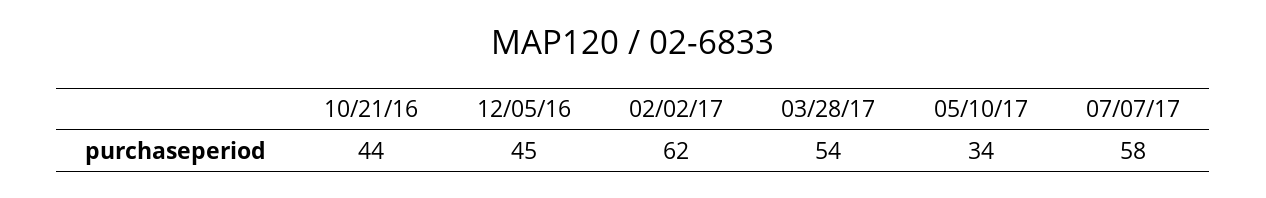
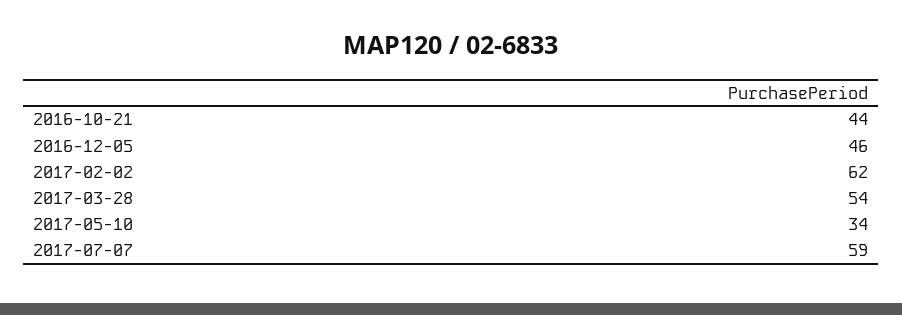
12/05/16: 45 -> 46
07/07/17: 58 -> 59

